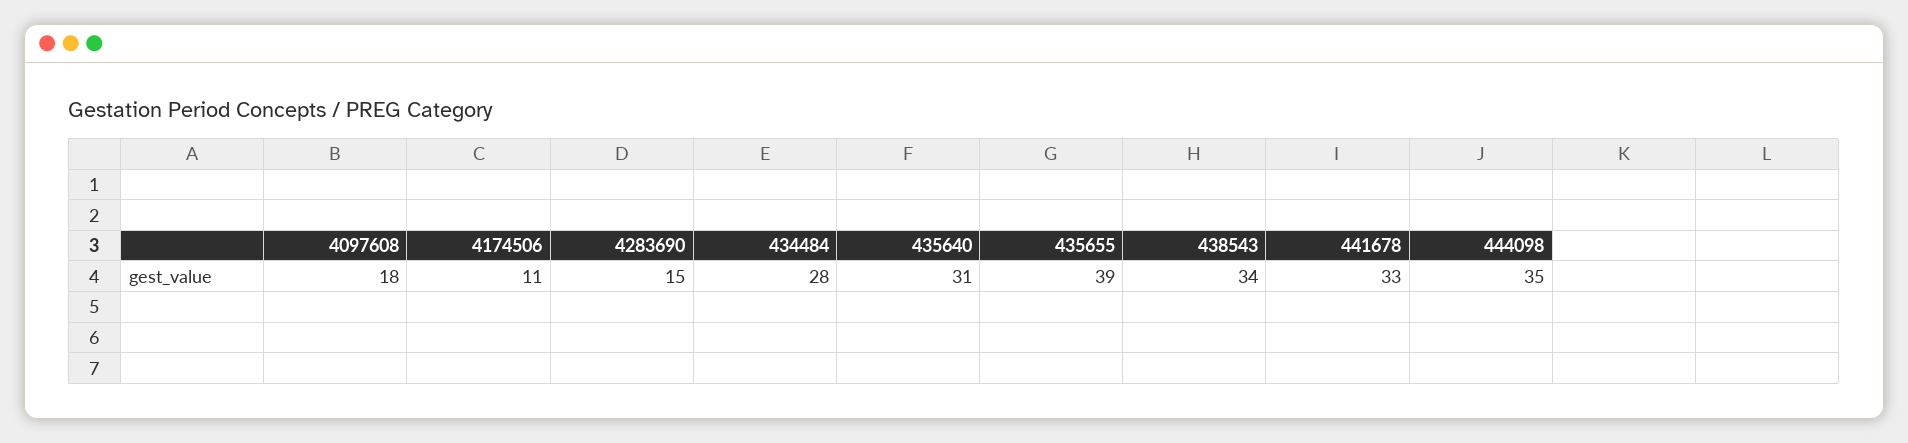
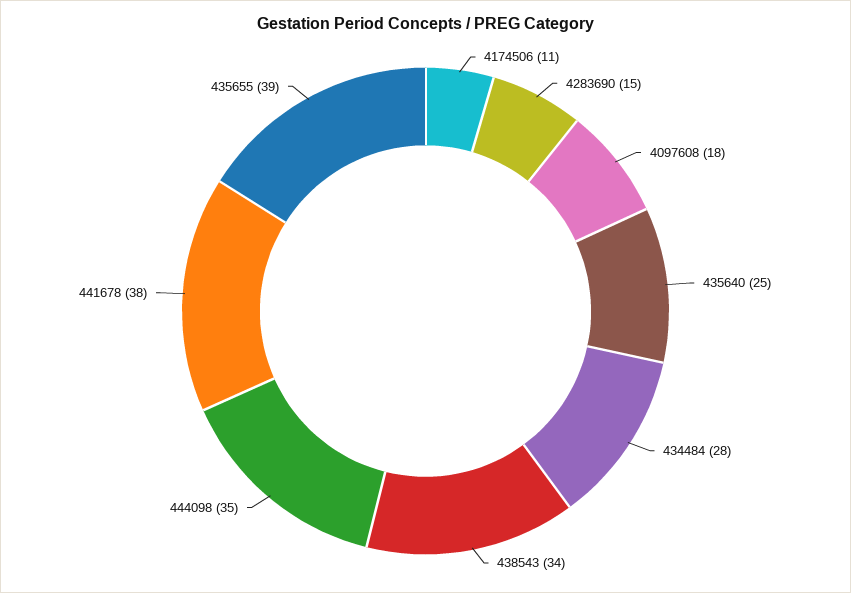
435640: 31 -> 25
441678: 33 -> 38

